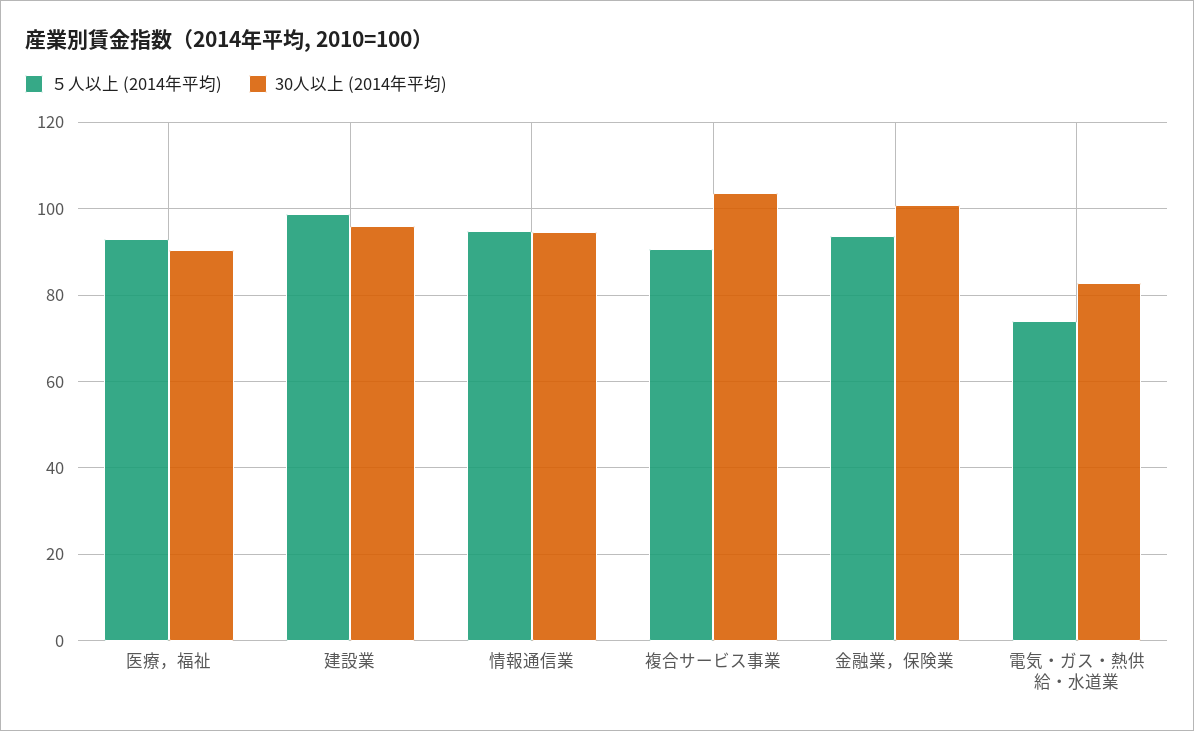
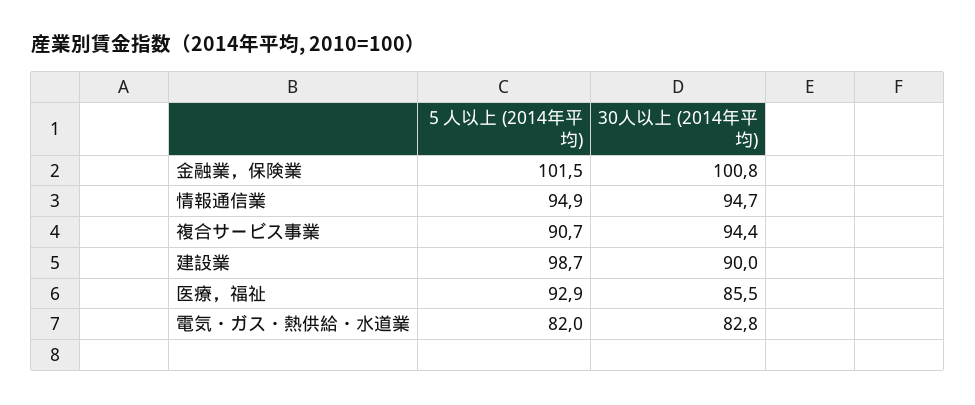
30人以上 (2014年平均), 医療，福祉: 90 -> 85.5
30人以上 (2014年平均), 建設業: 96 -> 90
30人以上 (2014年平均), 複合サービス事業: 104 -> 94.4
５人以上 (2014年平均), 金融業，保険業: 94 -> 101.5
５人以上 (2014年平均), 電気・ガス・熱供給・水道業: 74 -> 82

